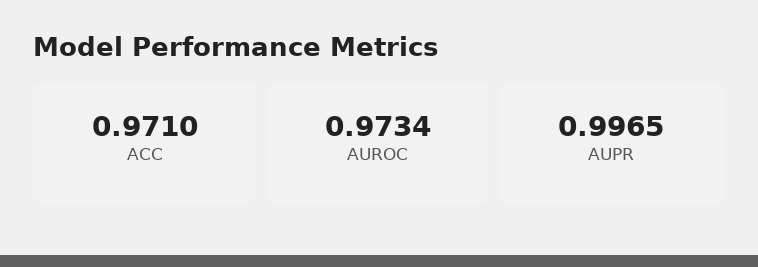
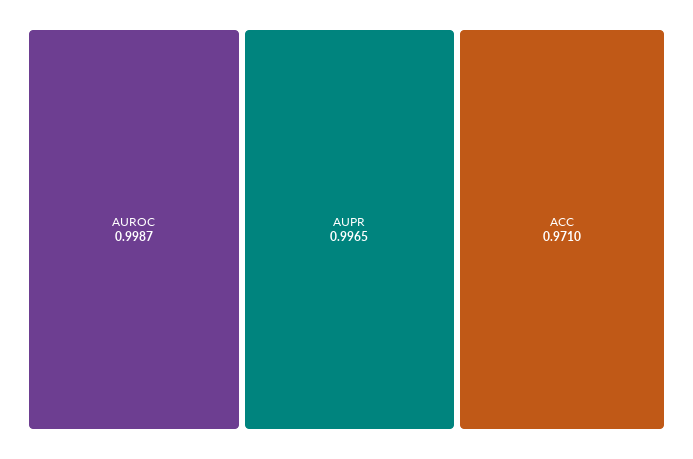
AUROC: 0.9734 -> 0.9987

